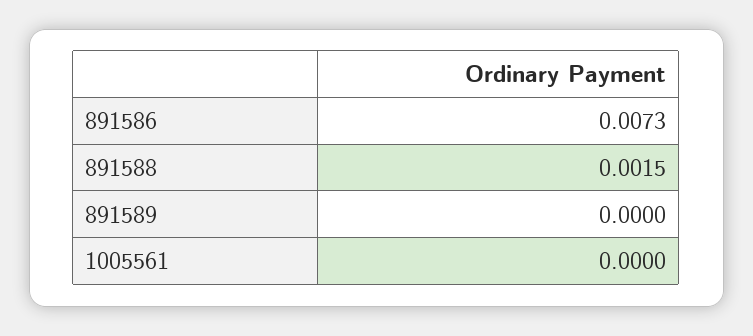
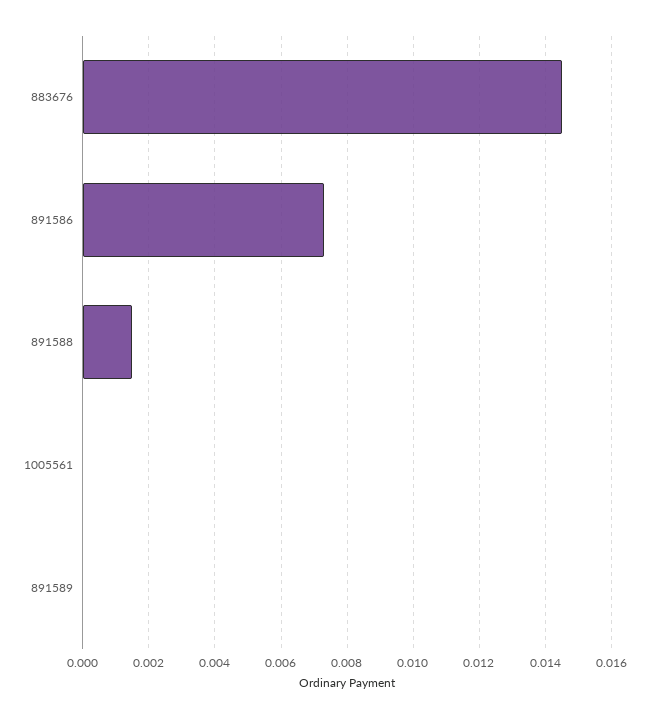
883676: none -> 0.0145

